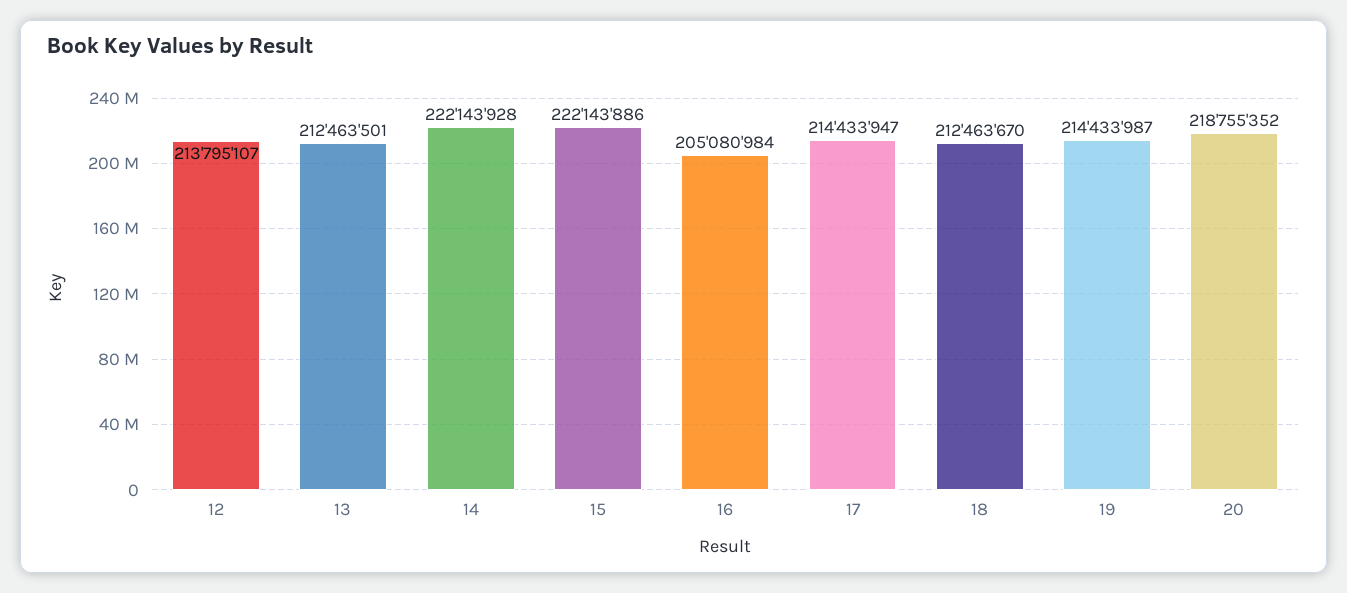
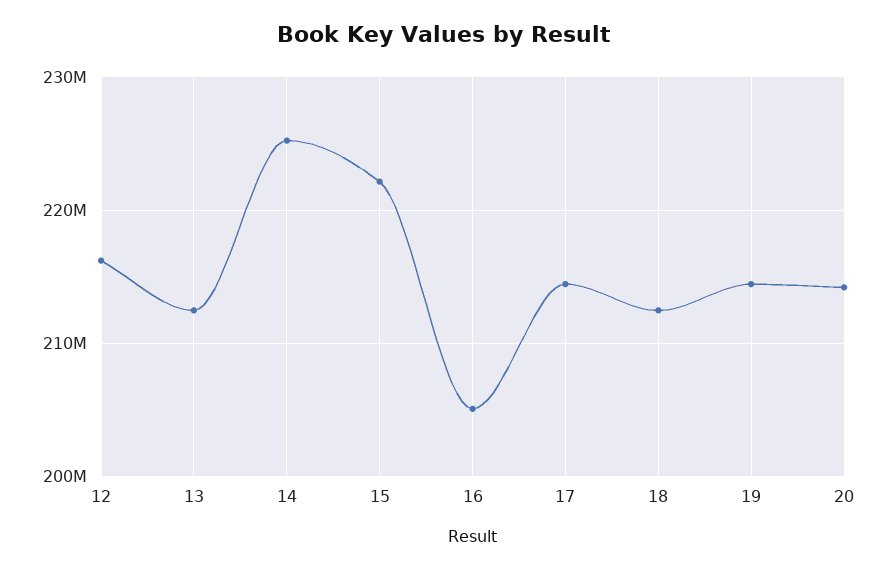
12: 213795107 -> 216000000
14: 222143928 -> 225000000
20: 218755352 -> 214000000

